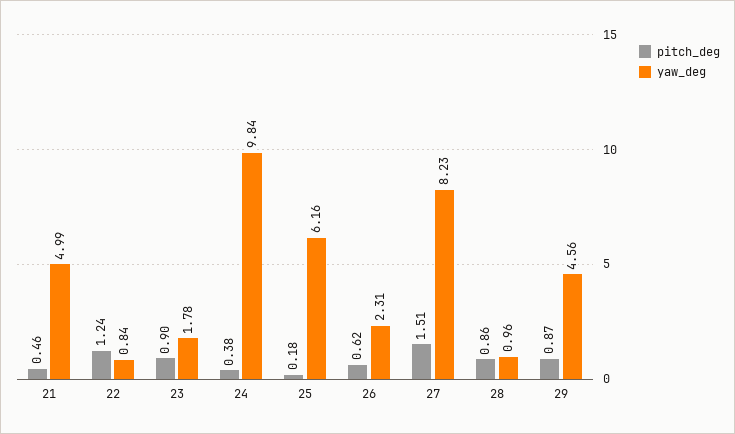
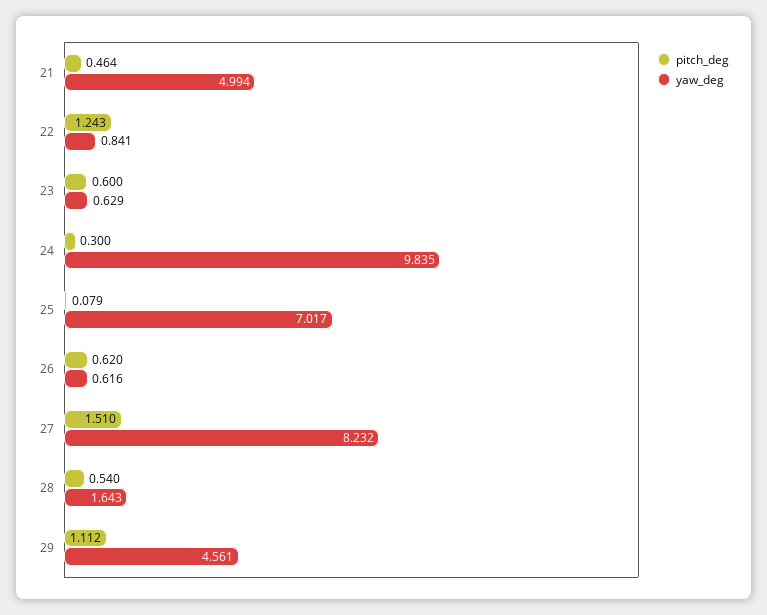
pitch_deg, 23: 0.9 -> 0.6
yaw_deg, 23: 1.78 -> 0.629
pitch_deg, 24: 0.38 -> 0.3
pitch_deg, 25: 0.18 -> 0.079
yaw_deg, 25: 6.16 -> 7.017
yaw_deg, 26: 2.31 -> 0.616
pitch_deg, 28: 0.86 -> 0.54
yaw_deg, 28: 0.96 -> 1.643
pitch_deg, 29: 0.87 -> 1.112

